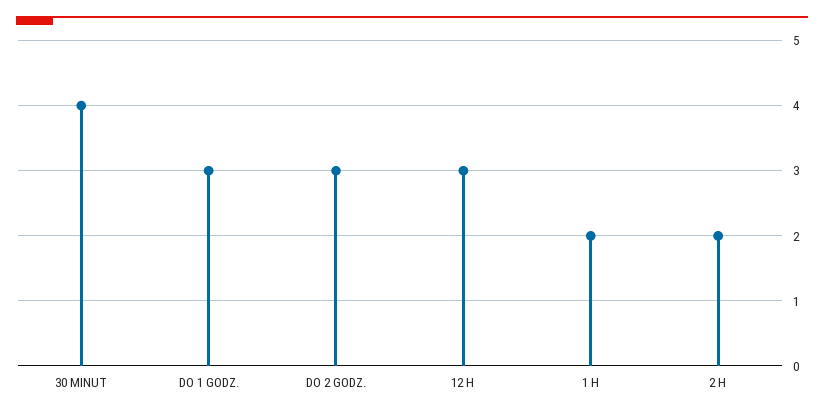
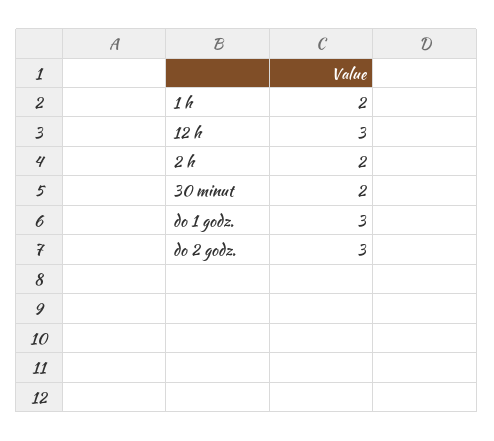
30 MINUT: 4 -> 2

